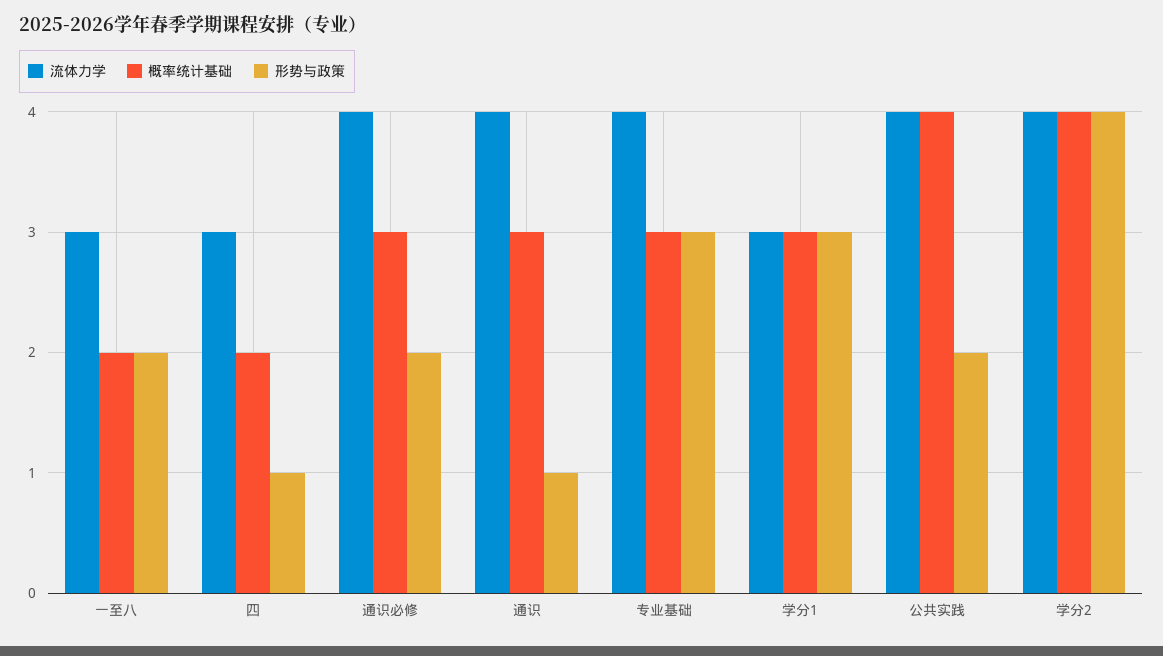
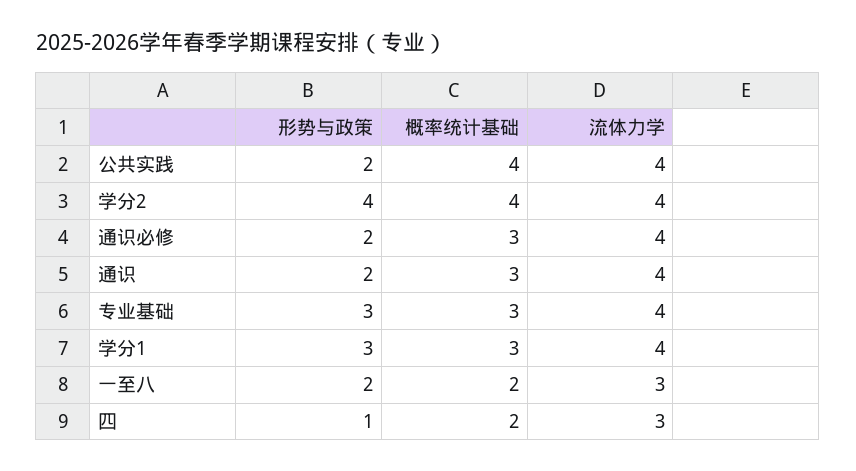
形势与政策, 通识: 1 -> 2
流体力学, 学分1: 3 -> 4

